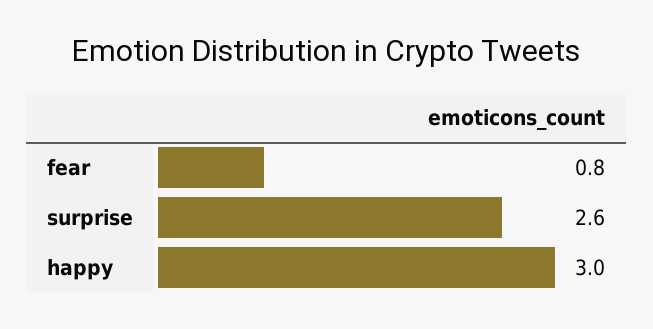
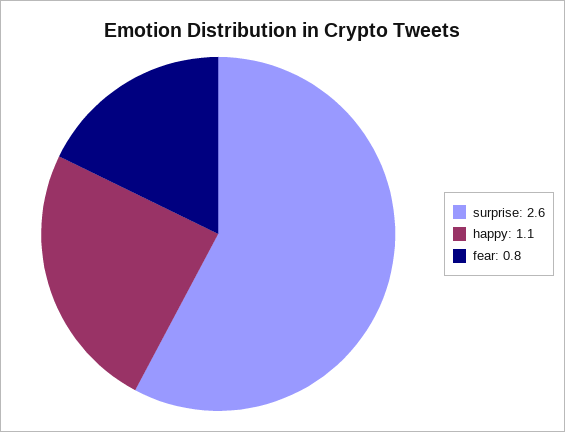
happy: 3 -> 1.1

